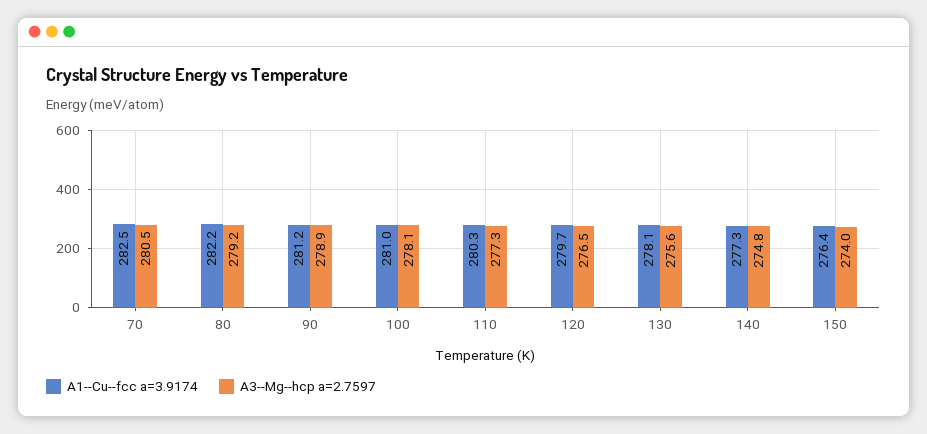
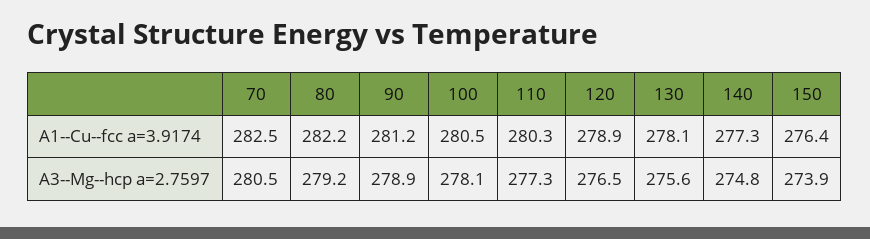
A1--Cu--fcc a=3.9174, 100: 281 -> 280.5
A1--Cu--fcc a=3.9174, 120: 279.7 -> 278.9
A3--Mg--hcp a=2.7597, 150: 274 -> 273.9

